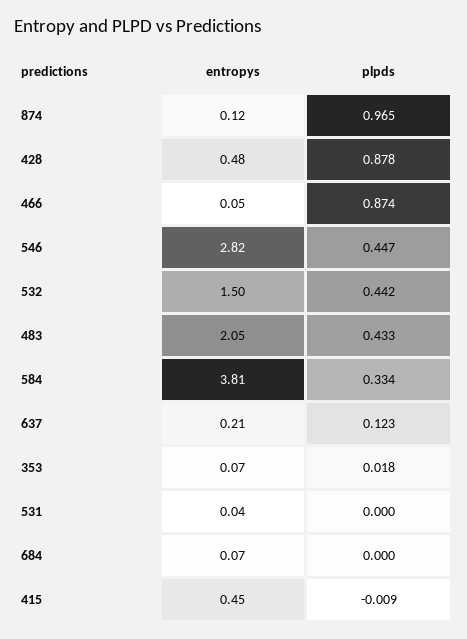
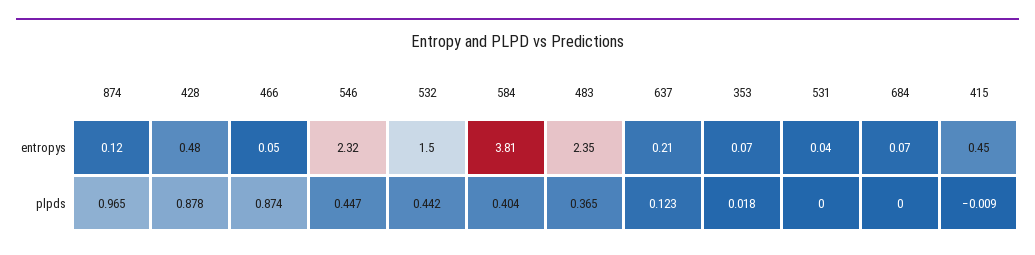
entropys, 546: 2.82 -> 2.32
entropys, 483: 2.05 -> 2.35
plpds, 483: 0.433 -> 0.365
plpds, 584: 0.334 -> 0.404

